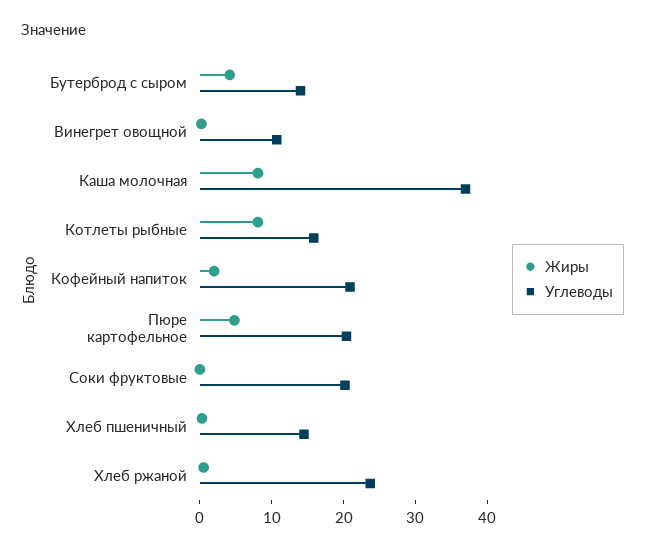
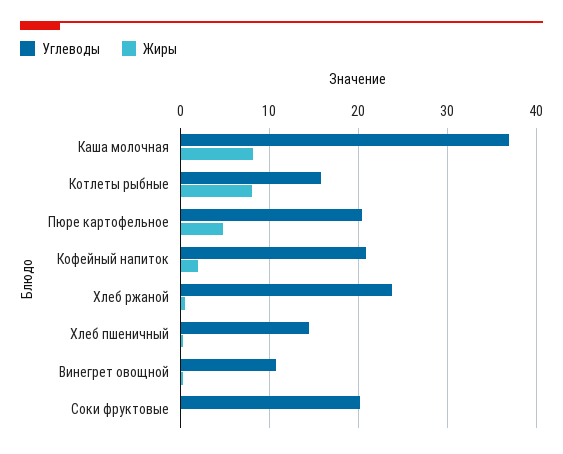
Жиры, Бутерброд с сыром: 4 -> none
Углеводы, Бутерброд с сыром: 14 -> none

